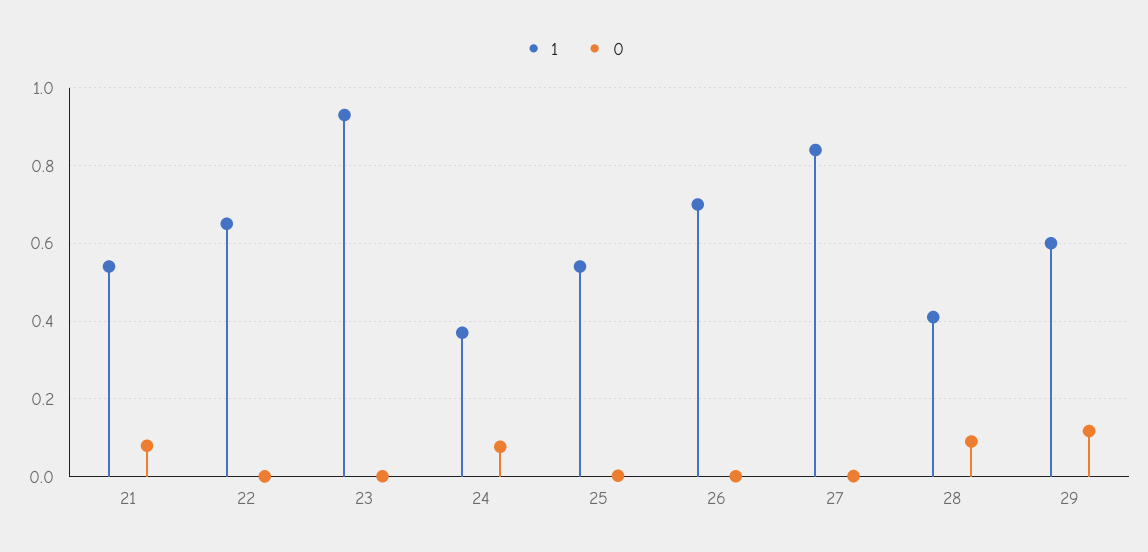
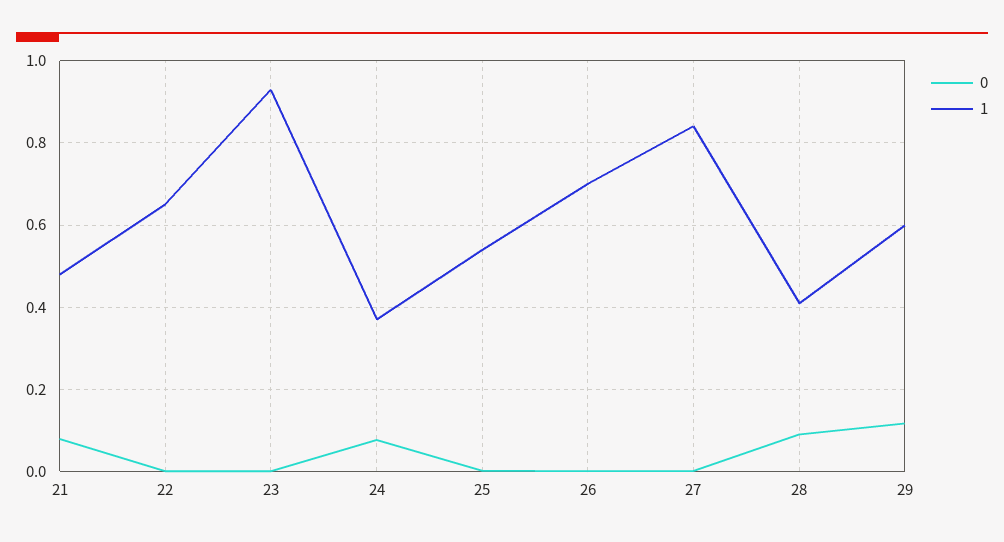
1, 21: 0.54 -> 0.48

